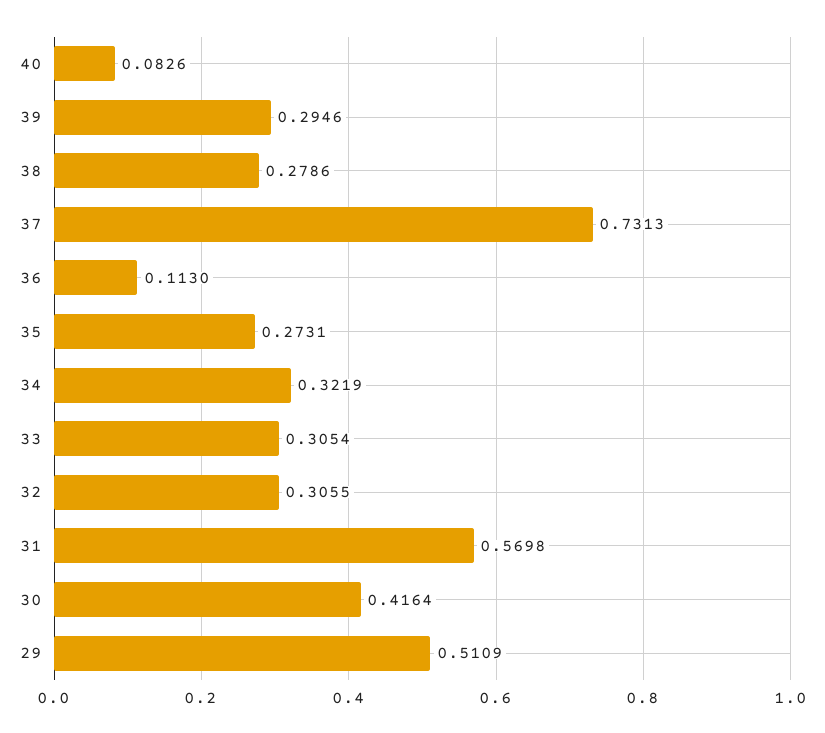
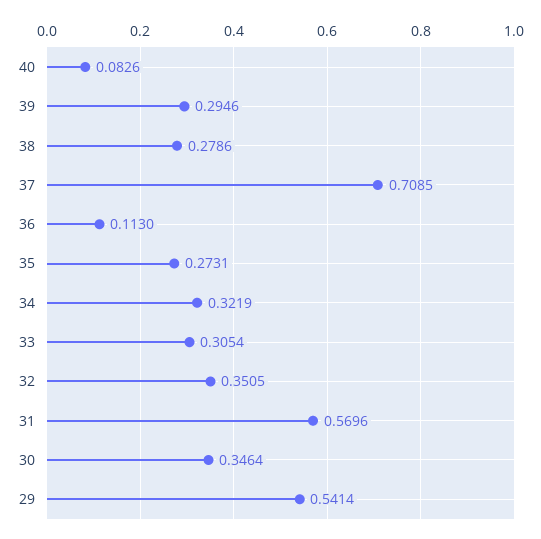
37: 0.7313 -> 0.7085
32: 0.3055 -> 0.3505
31: 0.5698 -> 0.5696
30: 0.4164 -> 0.3464
29: 0.5109 -> 0.5414

